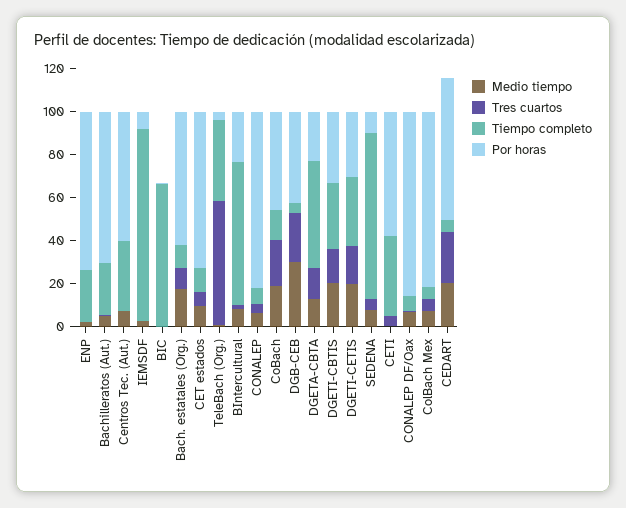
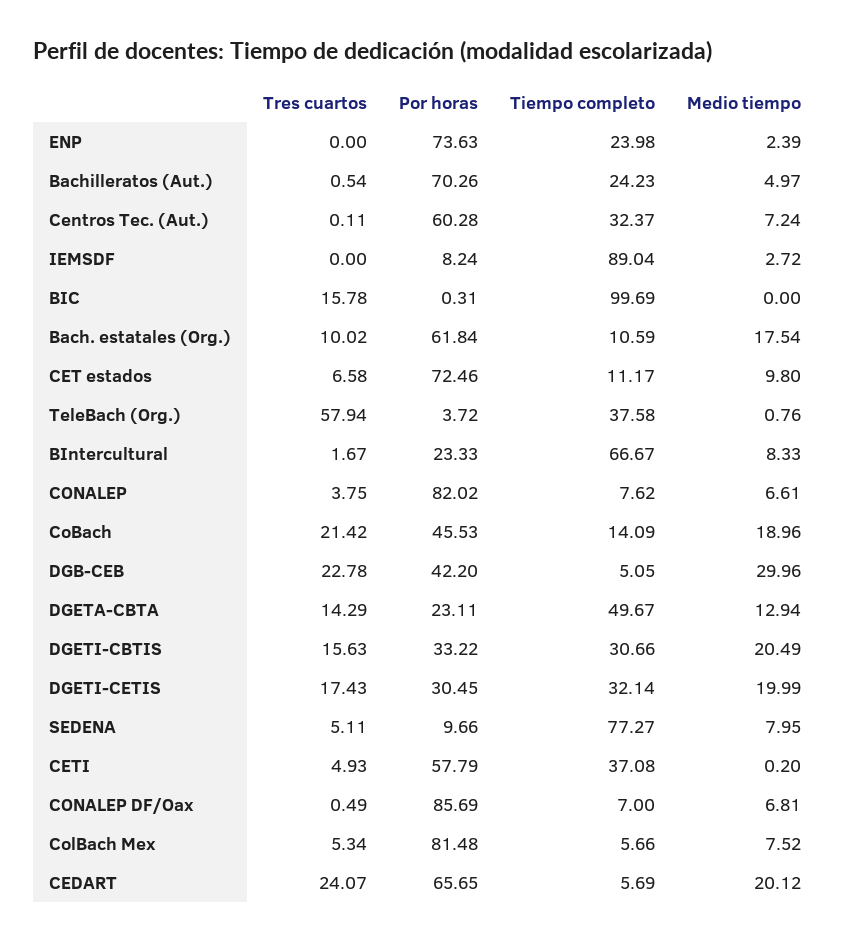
Tres cuartos, BIC: 0 -> 15.78
Tiempo completo, BIC: 65 -> 99.69

